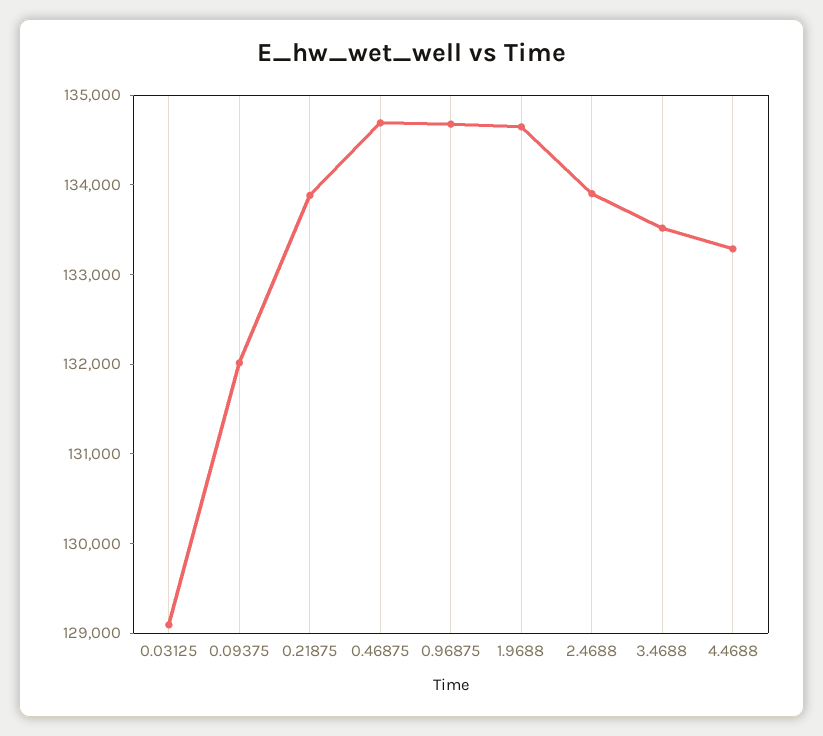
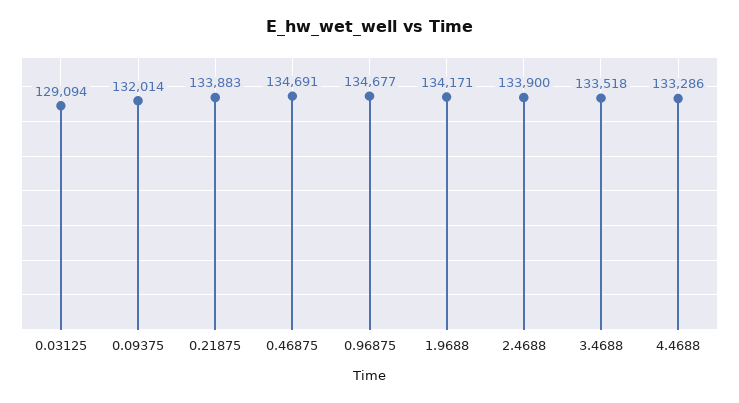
1.9688: 134600 -> 134171

